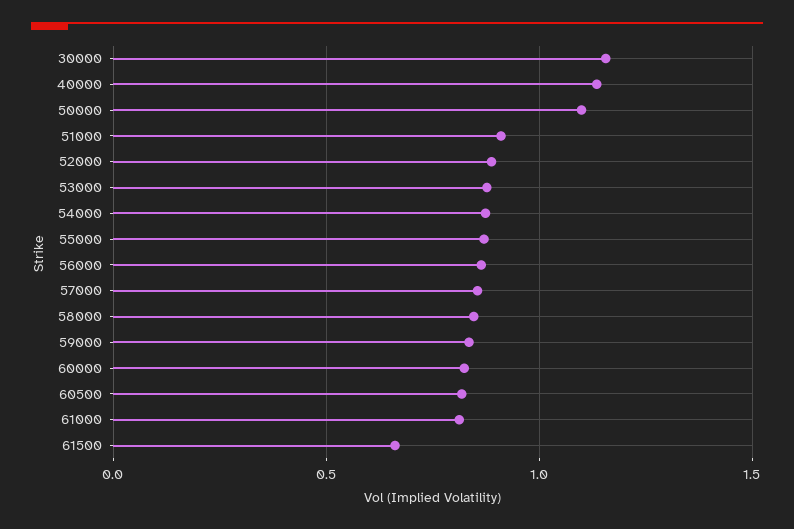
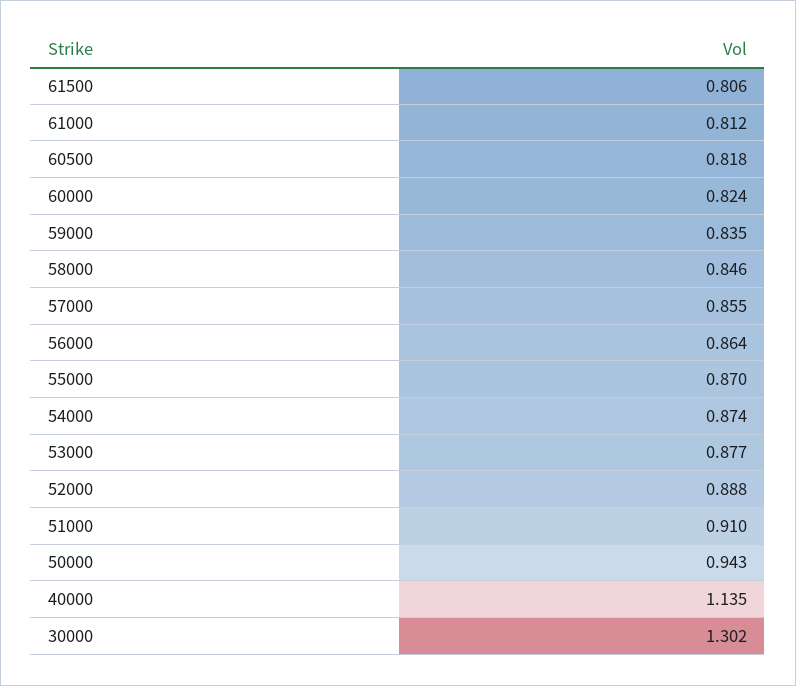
30000: 1.15 -> 1.302
50000: 1.1 -> 0.943
61500: 0.65 -> 0.806

